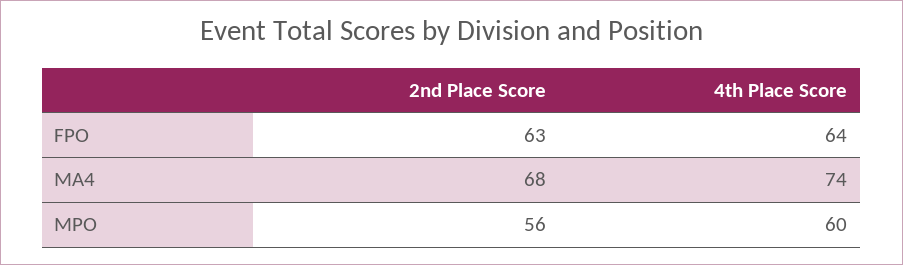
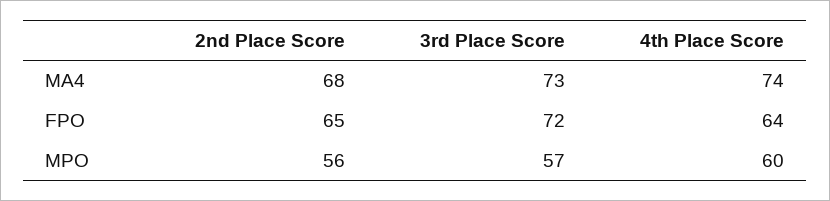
2nd Place Score, FPO: 63 -> 65
3rd Place Score, MA4: none -> 73
3rd Place Score, FPO: none -> 72
3rd Place Score, MPO: none -> 57

